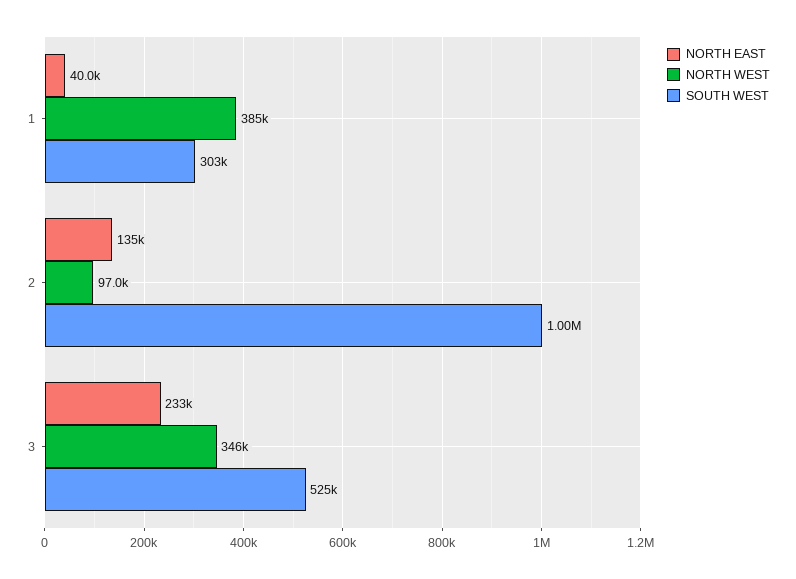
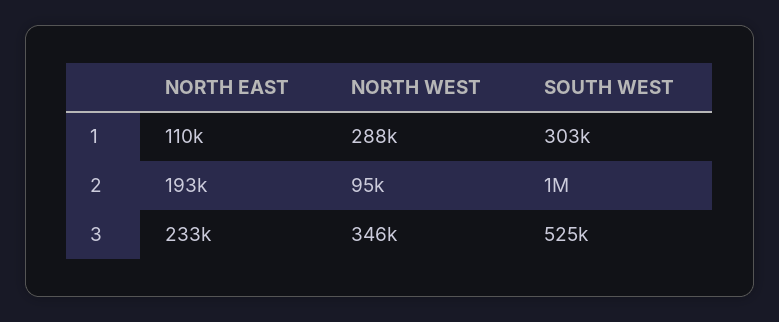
NORTH EAST, 1: 40000 -> 110000
NORTH WEST, 1: 385000 -> 288000
NORTH EAST, 2: 135000 -> 193000
NORTH WEST, 2: 97000 -> 95000

